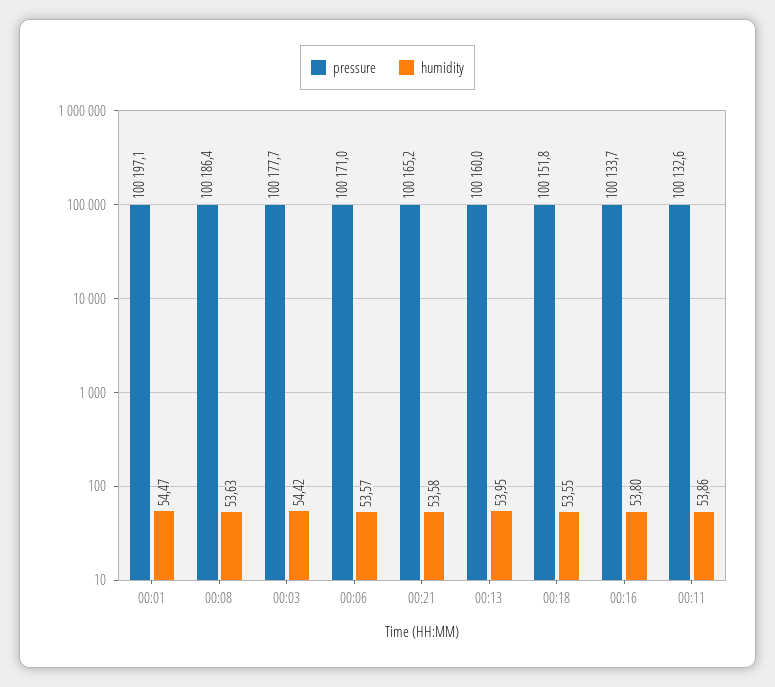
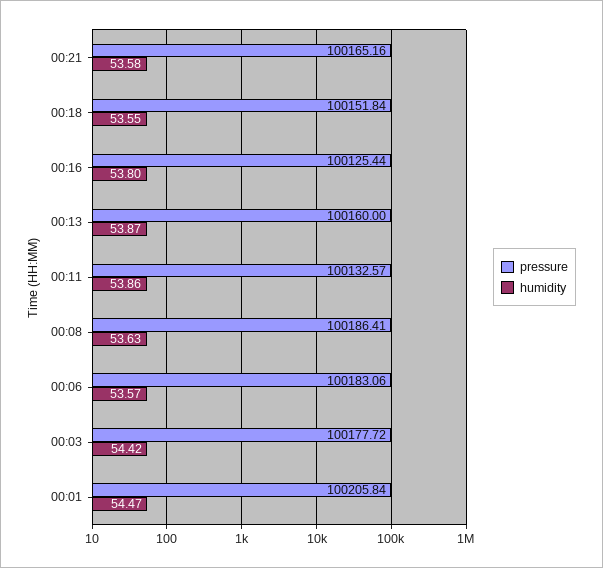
pressure, 00:01: 100197.1 -> 100205.84
pressure, 00:06: 100171 -> 100183.06
humidity, 00:13: 53.95 -> 53.87
pressure, 00:16: 100133.7 -> 100125.44

